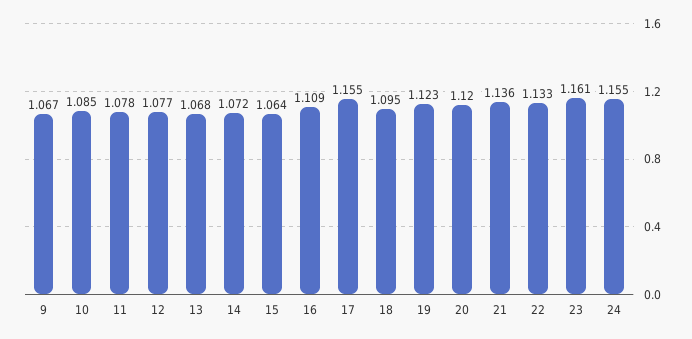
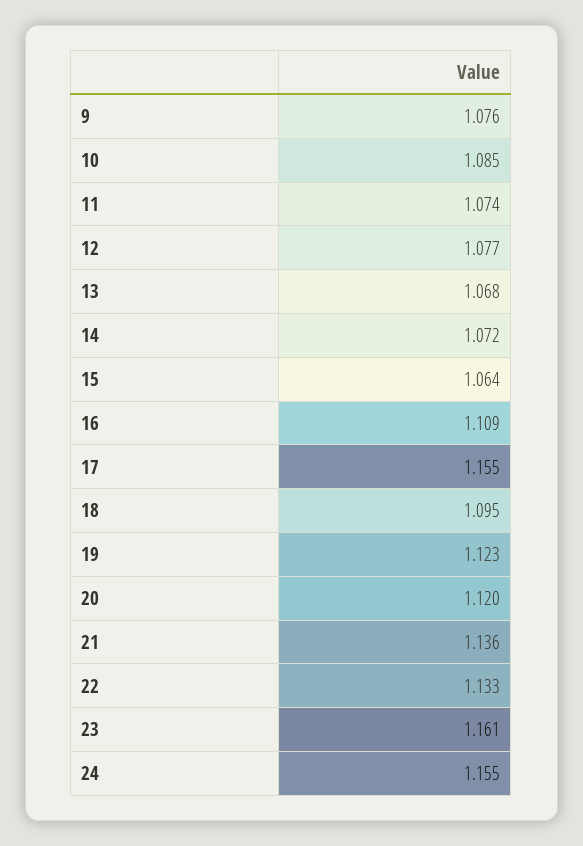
9: 1.067 -> 1.076
11: 1.078 -> 1.074

